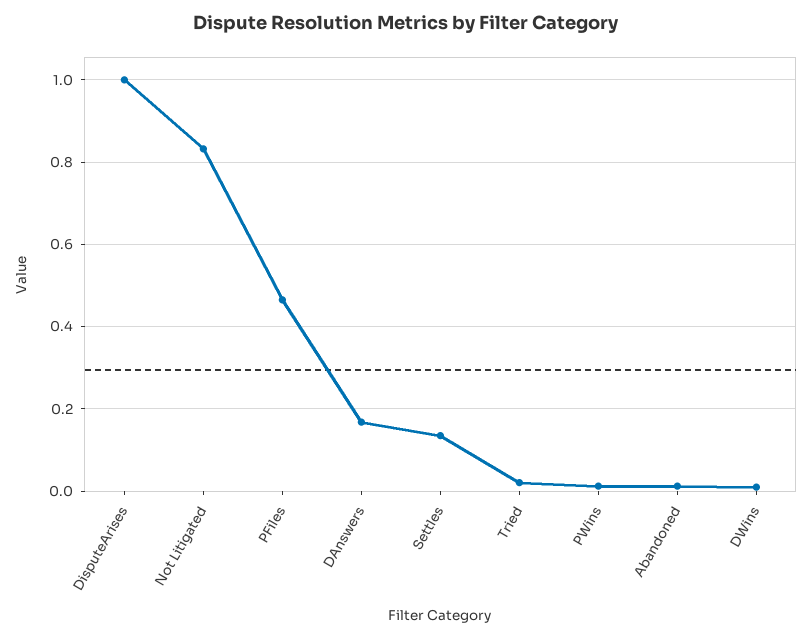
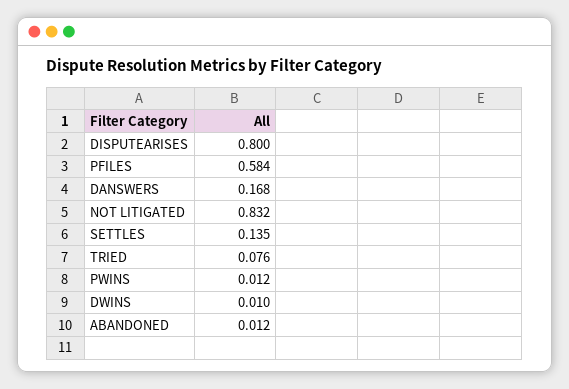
DisputeArises: 1 -> 0.8
PFiles: 0.46 -> 0.584
Tried: 0.02 -> 0.076

